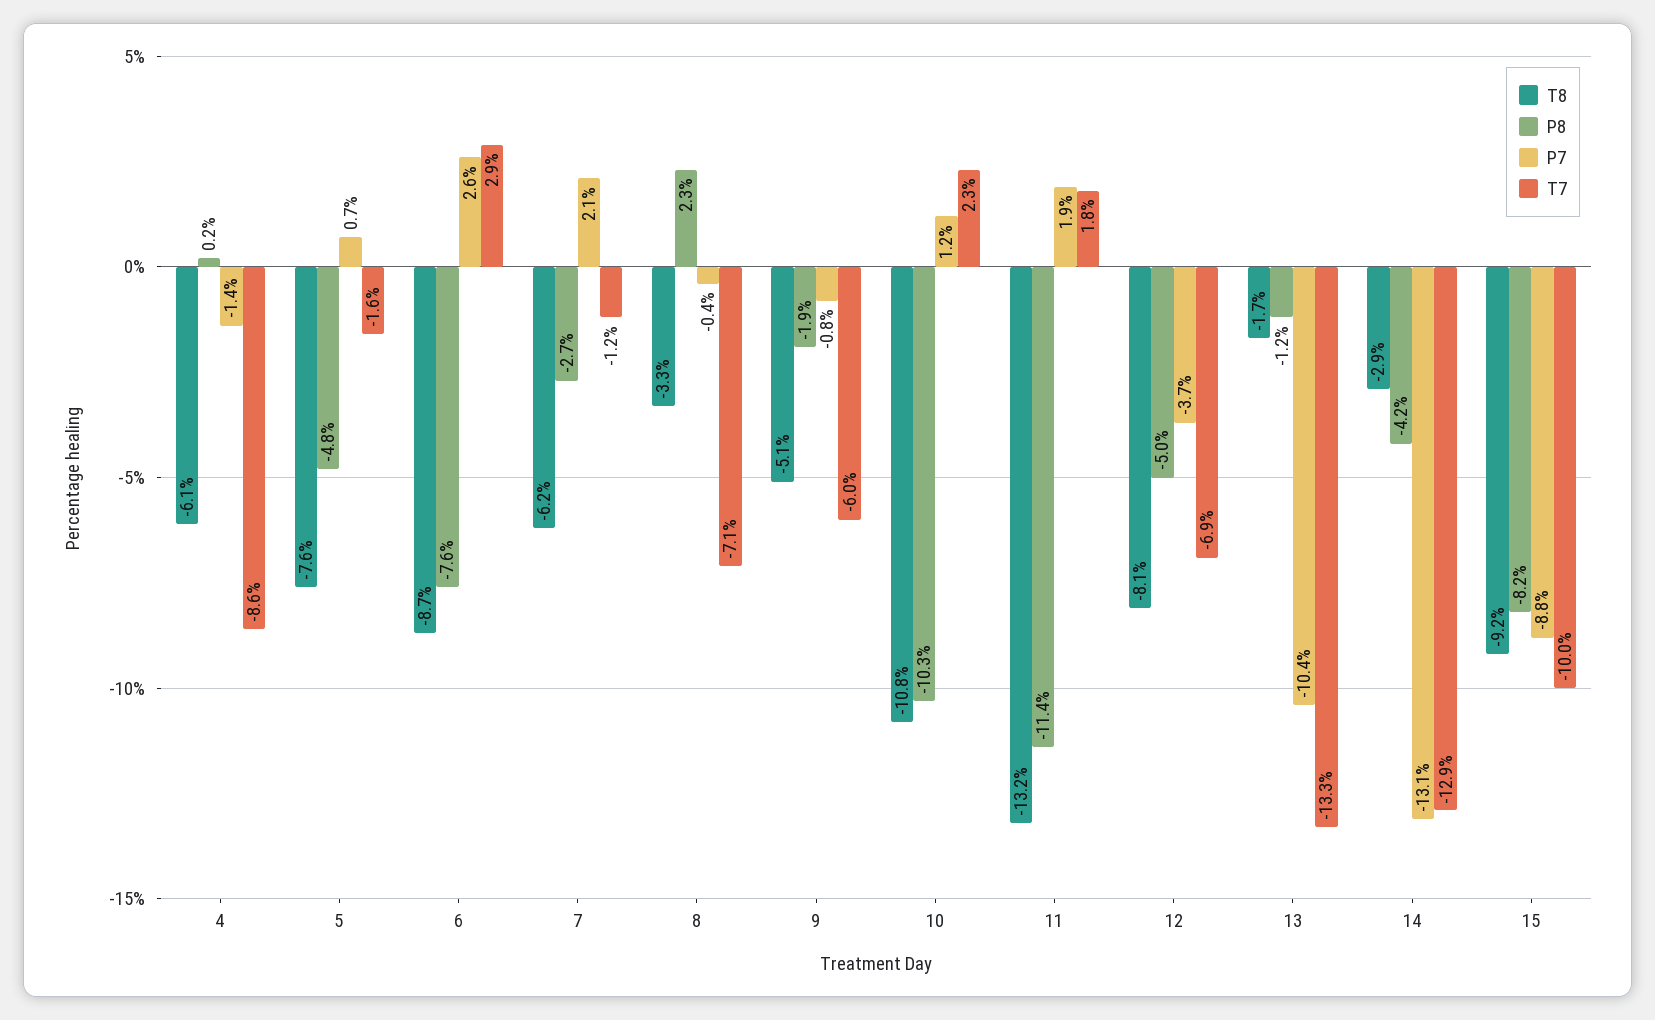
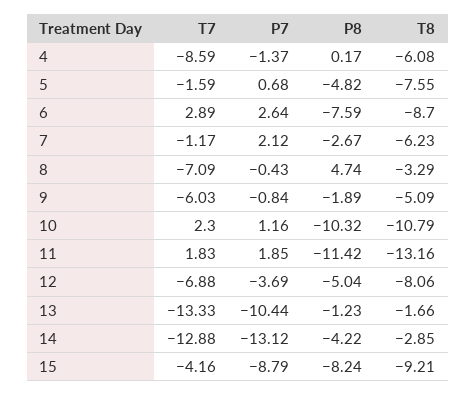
P8, 8: 2.3 -> 4.74
T7, 15: -10 -> -4.16

